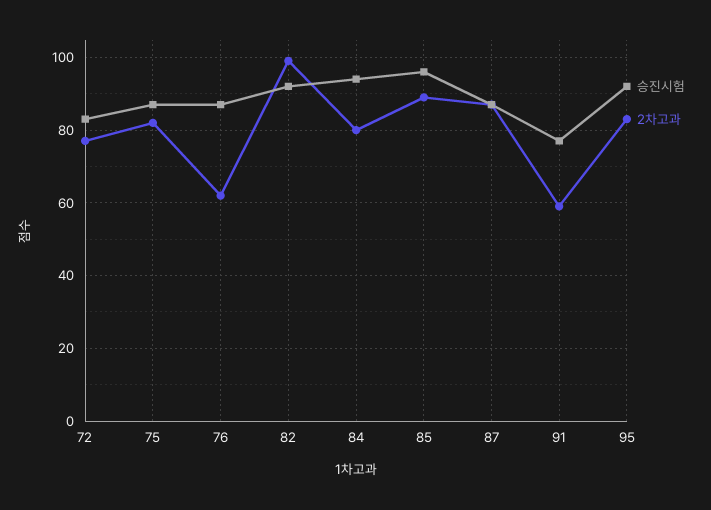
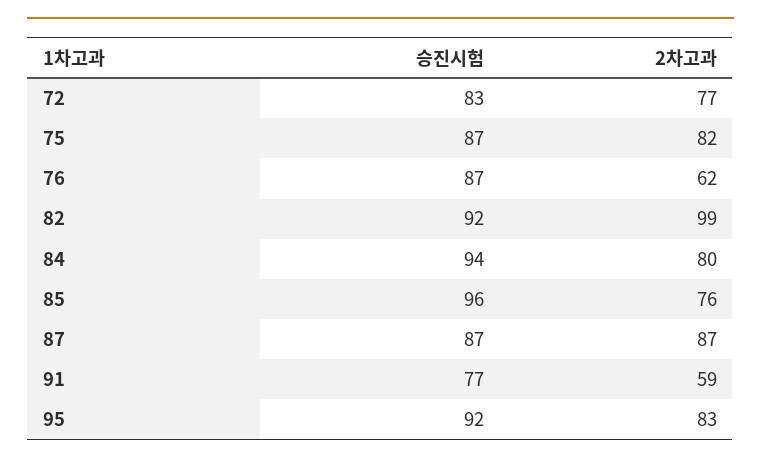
2차고과, 85: 90 -> 76

